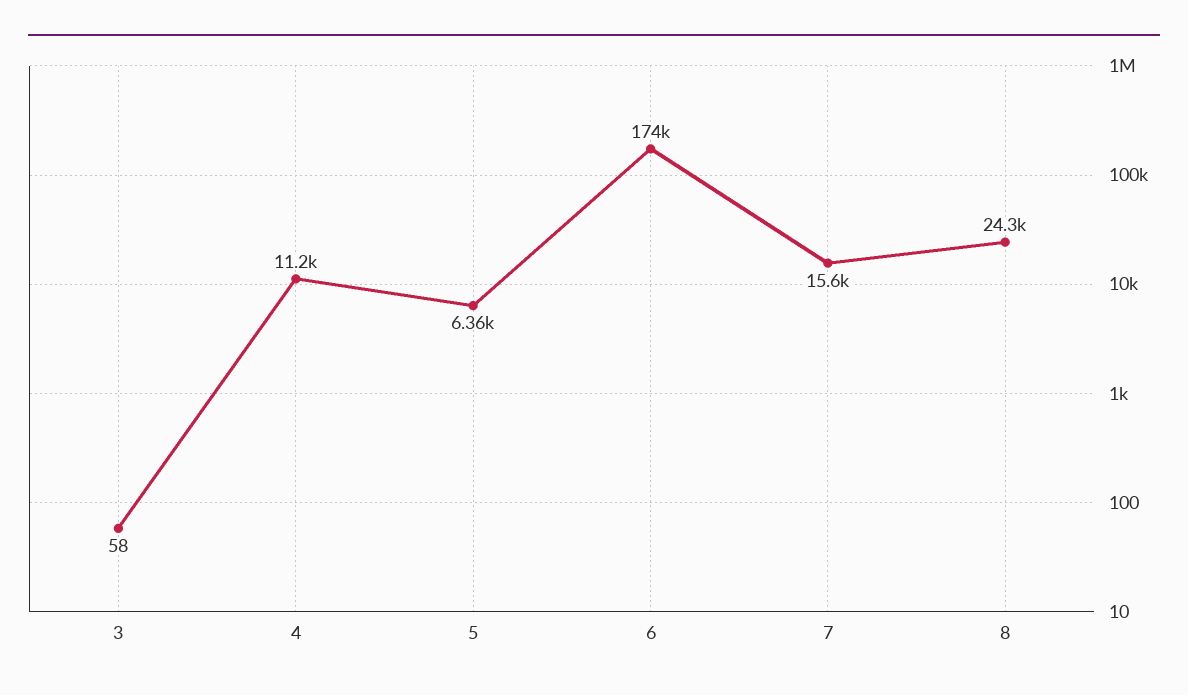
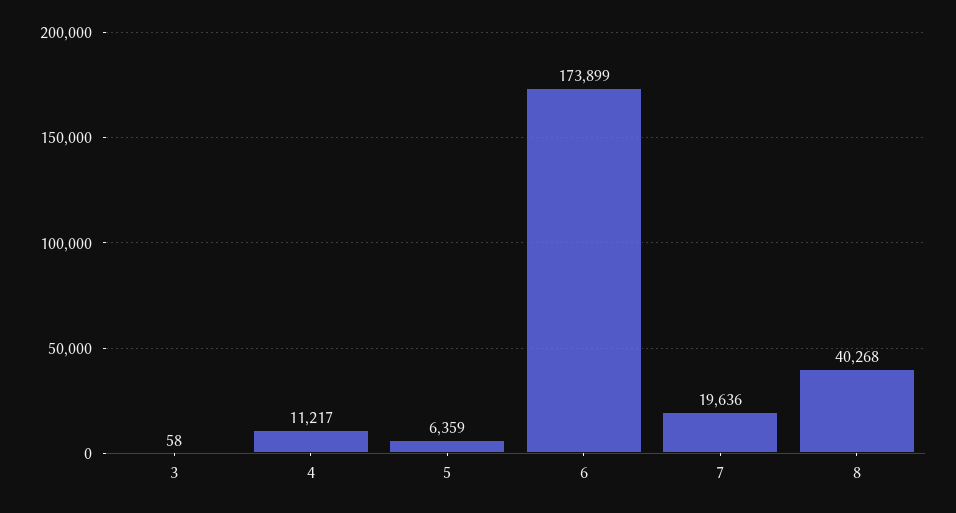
7: 15600 -> 19636
8: 24300 -> 40268

